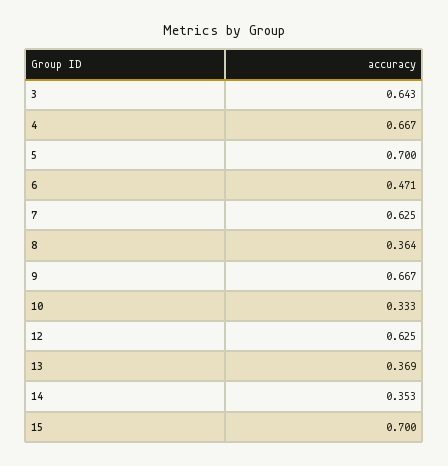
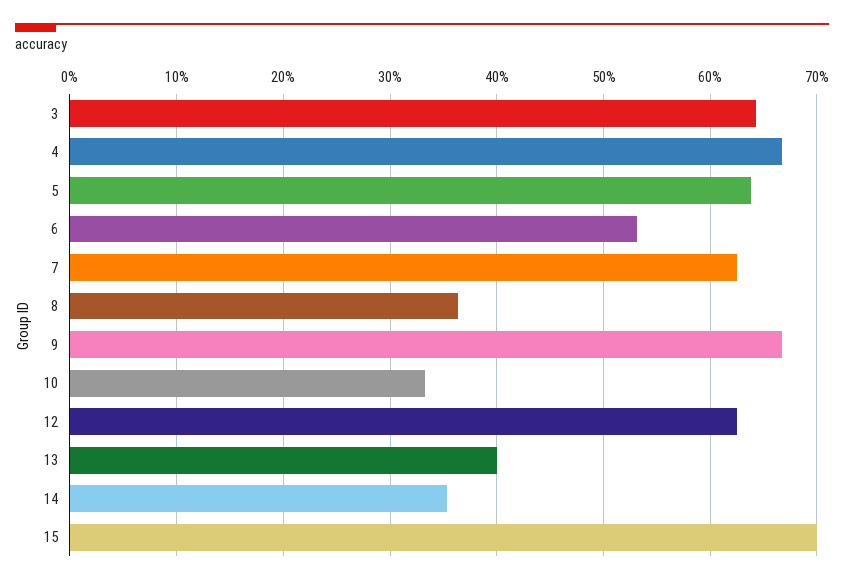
5: 0.7 -> 0.64
6: 0.471 -> 0.53
13: 0.369 -> 0.4

